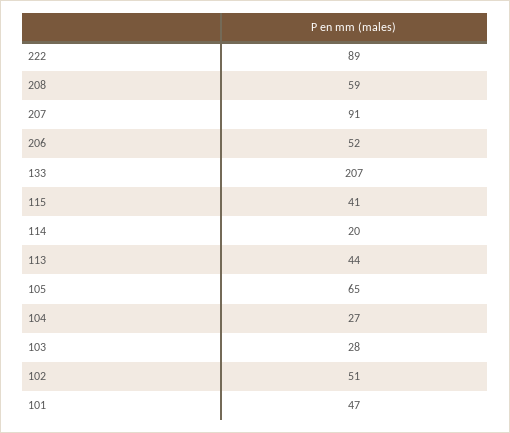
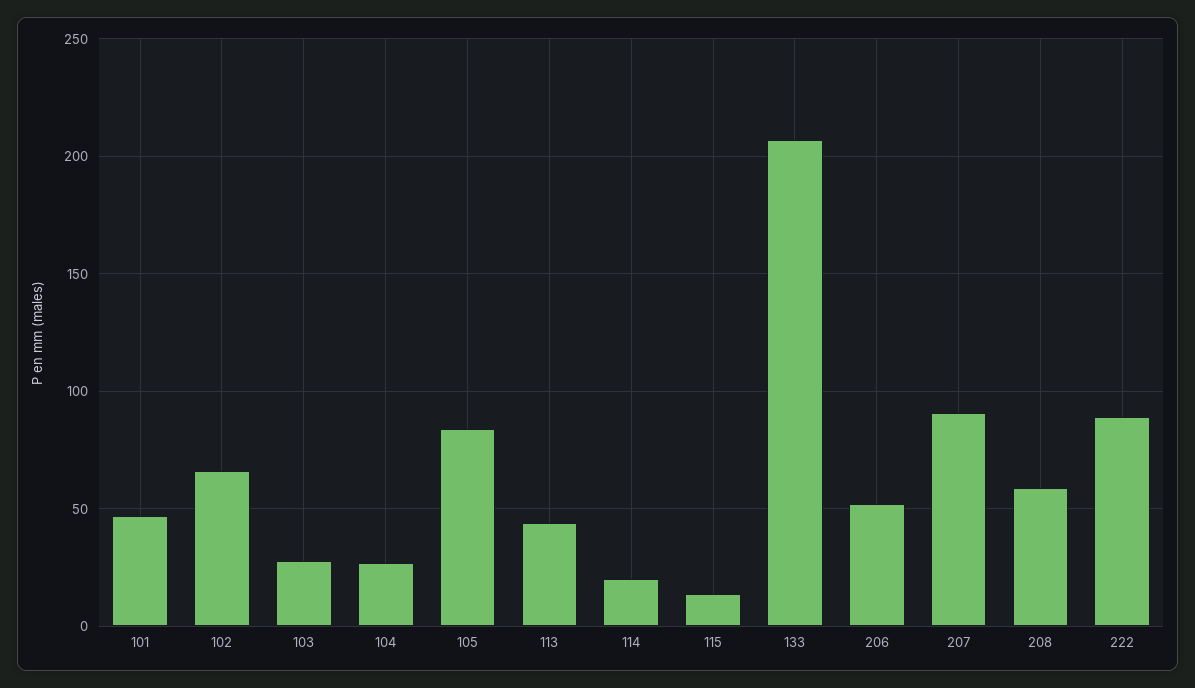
115: 41 -> 15
105: 65 -> 85
102: 51 -> 65

